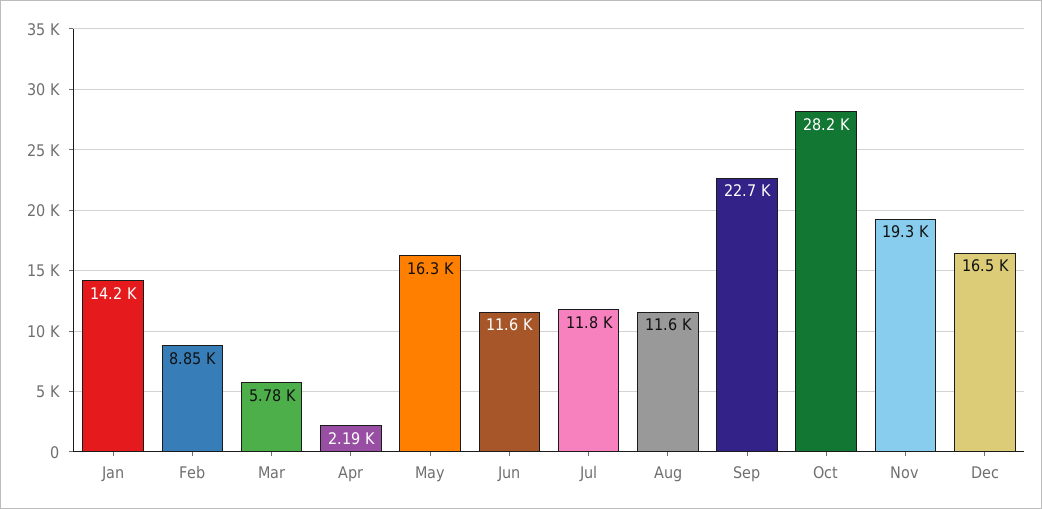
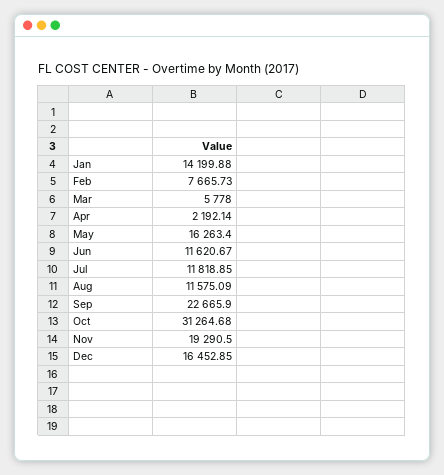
Feb: 8850 -> 7665.73
Oct: 28200 -> 31264.68

